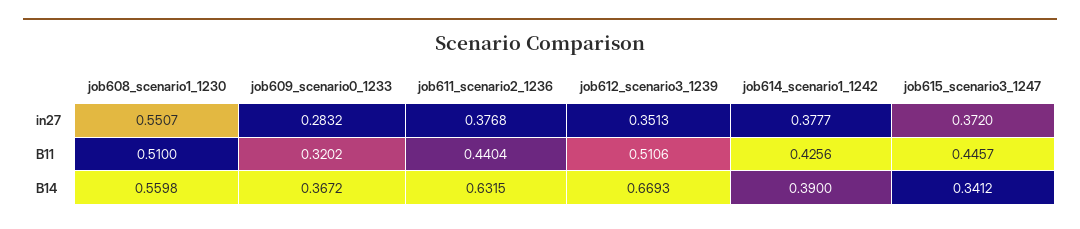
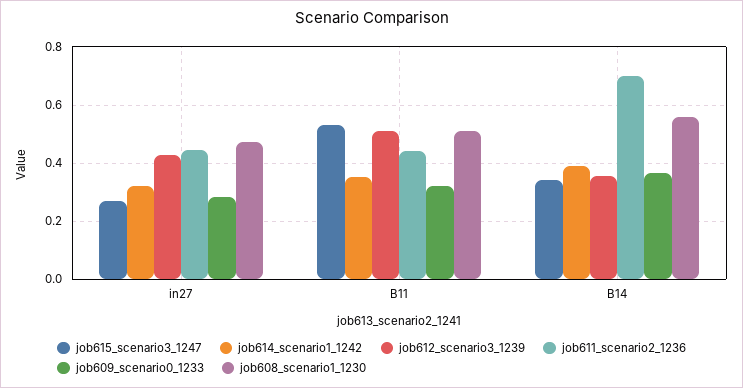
job608_scenario1_1230, in27: 0.5507 -> 0.475
job611_scenario2_1236, in27: 0.3768 -> 0.45
job612_scenario3_1239, in27: 0.3513 -> 0.425
job614_scenario1_1242, in27: 0.3777 -> 0.325
job615_scenario3_1247, in27: 0.372 -> 0.275
job614_scenario1_1242, B11: 0.4256 -> 0.35
job615_scenario3_1247, B11: 0.4457 -> 0.525
job611_scenario2_1236, B14: 0.6315 -> 0.7
job612_scenario3_1239, B14: 0.6693 -> 0.35

